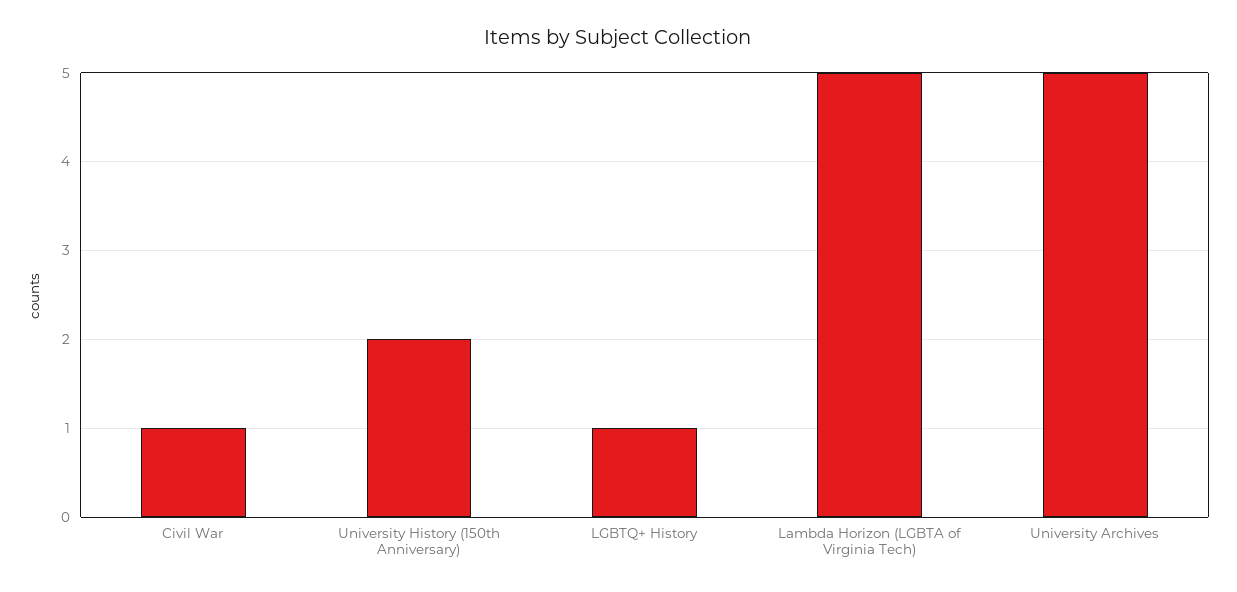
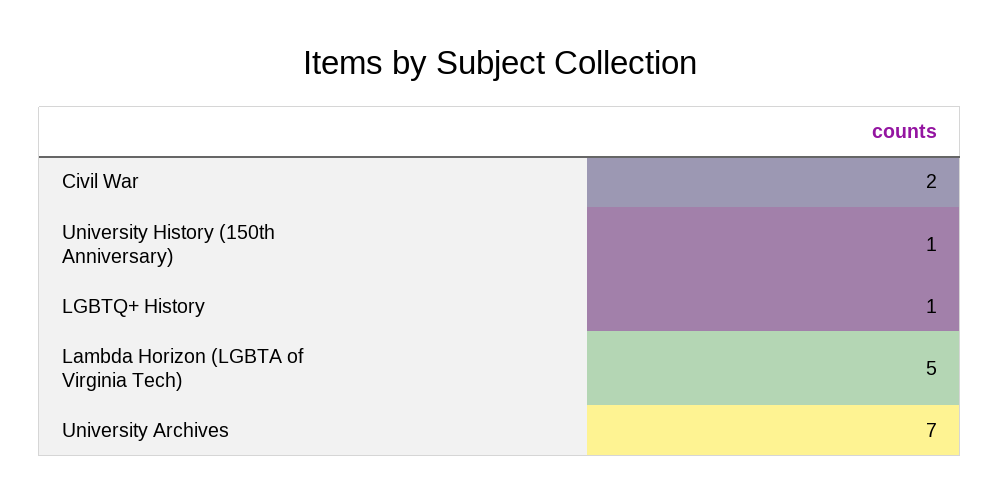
Civil War: 1 -> 2
University History (150th Anniversary): 2 -> 1
University Archives: 5 -> 7

